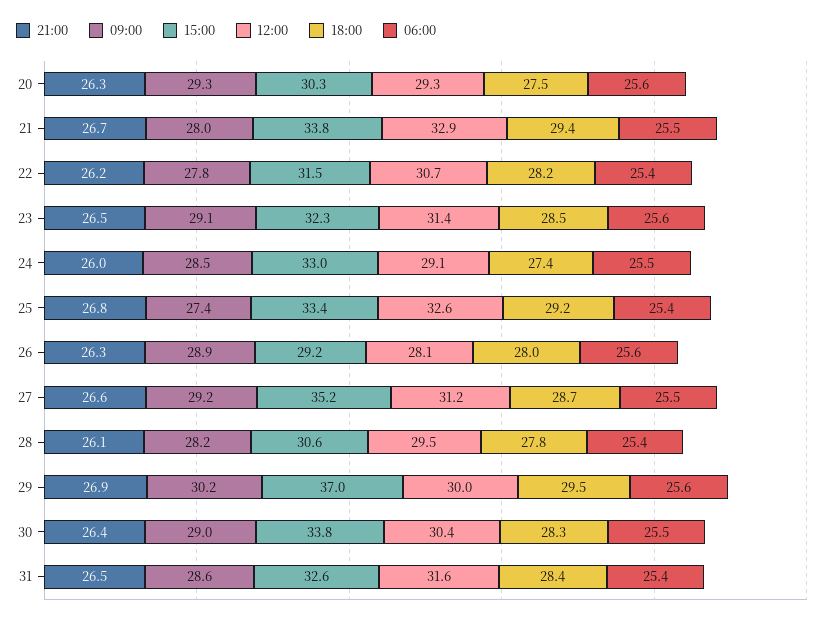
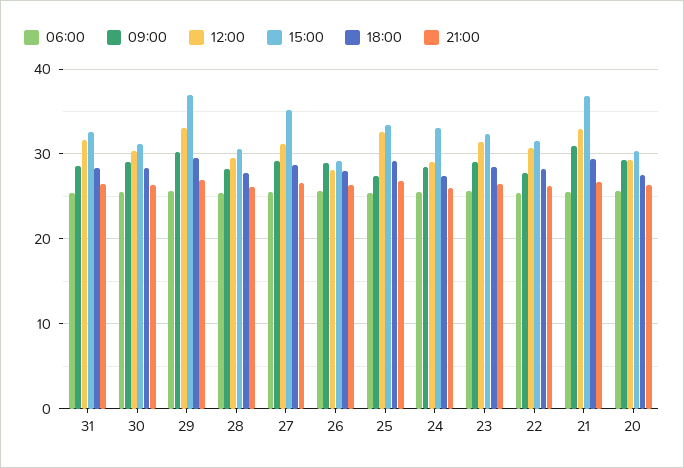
09:00, 21: 28 -> 31
15:00, 21: 33.8 -> 37
12:00, 29: 30 -> 33
15:00, 30: 33.8 -> 31

